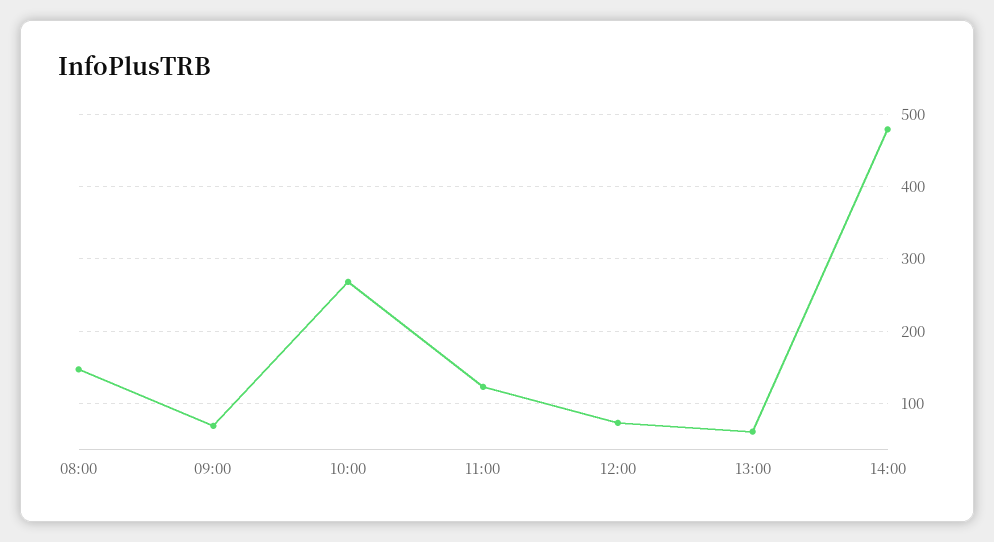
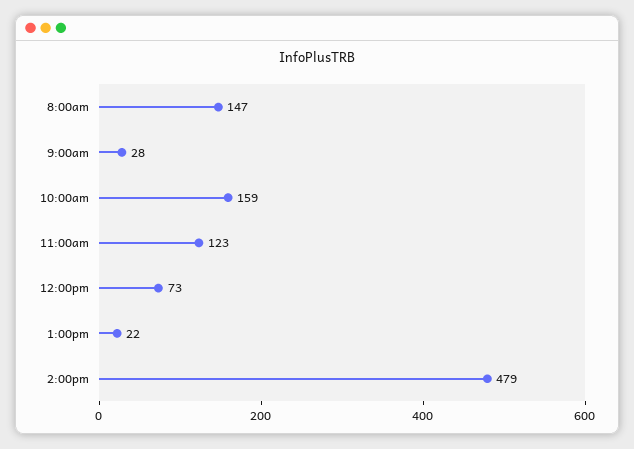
09:00: 70 -> 28
10:00: 270 -> 159
13:00: 60 -> 22

